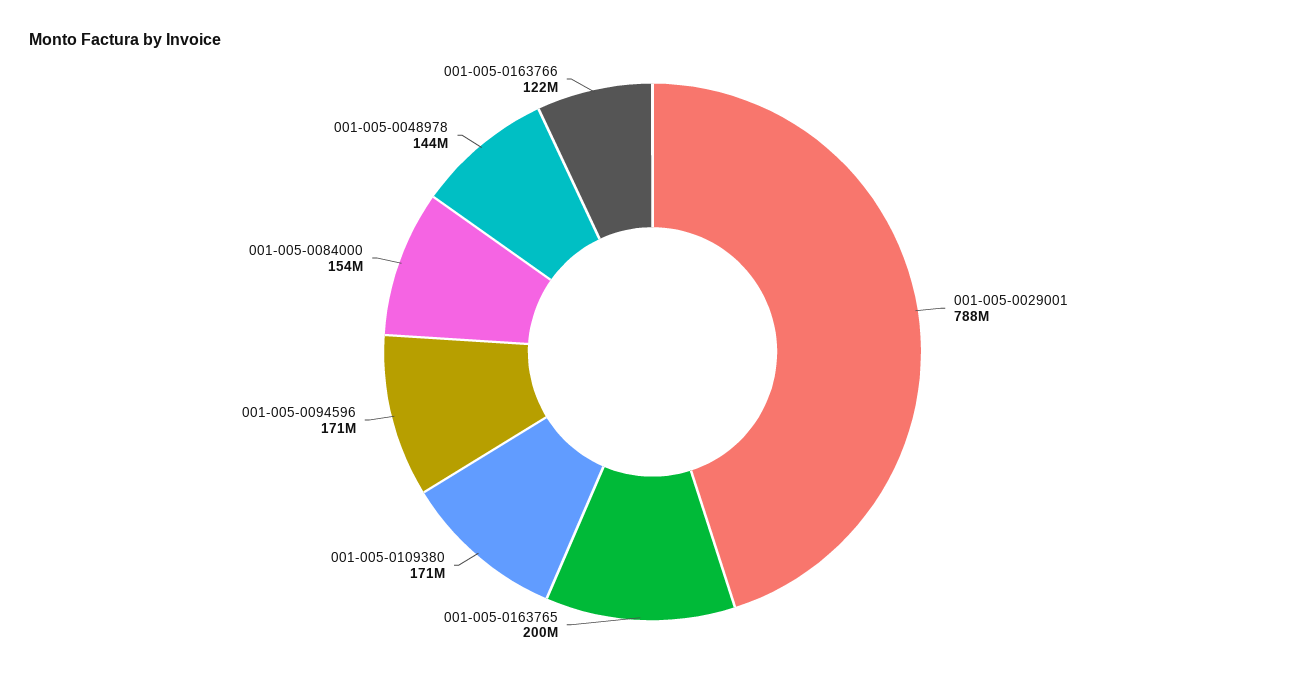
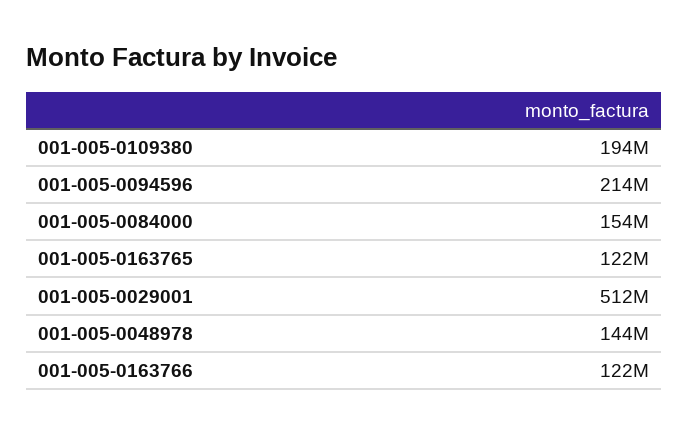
001-005-0029001: 788000000 -> 512000000
001-005-0163765: 200000000 -> 122000000
001-005-0109380: 171000000 -> 194000000
001-005-0094596: 171000000 -> 214000000

